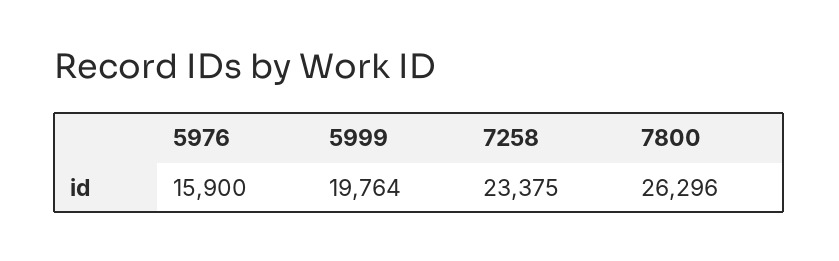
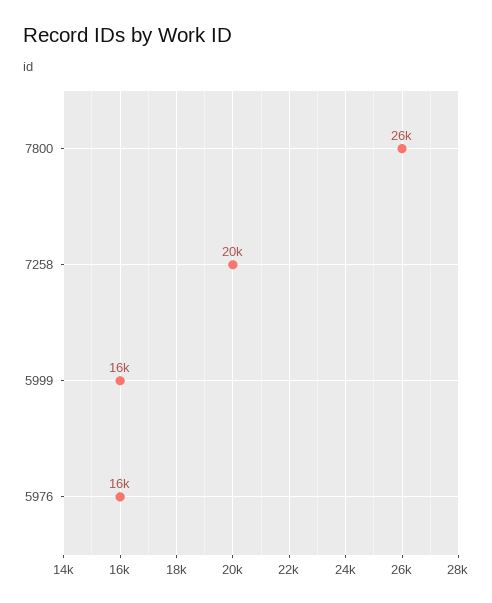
5999: 19764 -> 16000
7258: 23375 -> 20000

